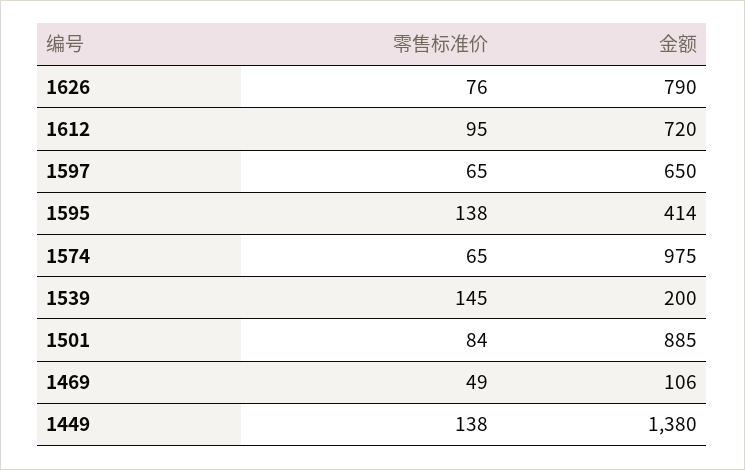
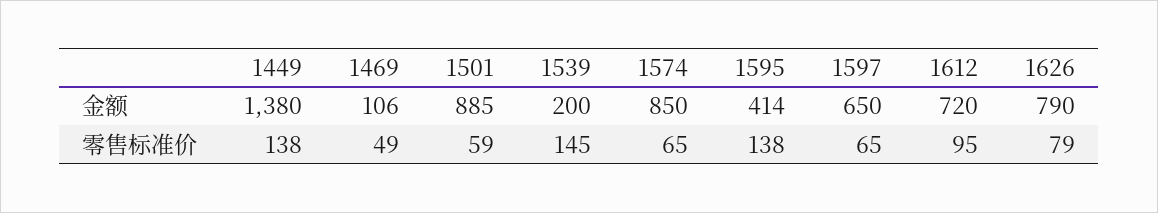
零售标准价, 1626: 76 -> 79
金额, 1574: 975 -> 850
零售标准价, 1501: 84 -> 59

